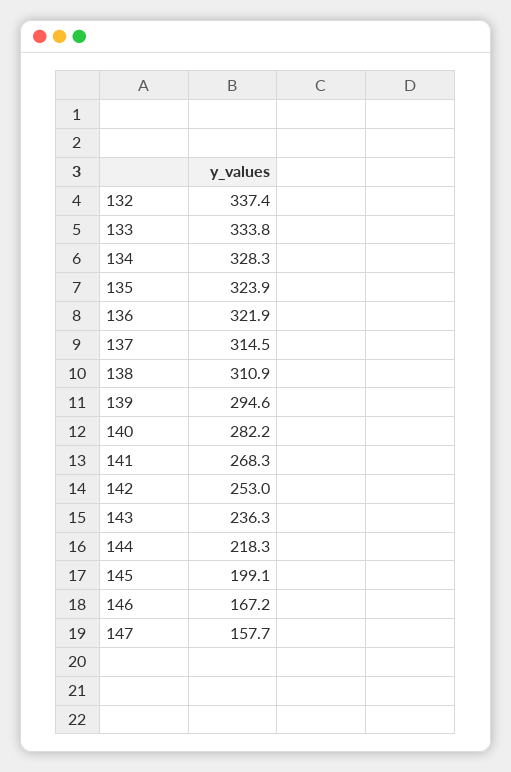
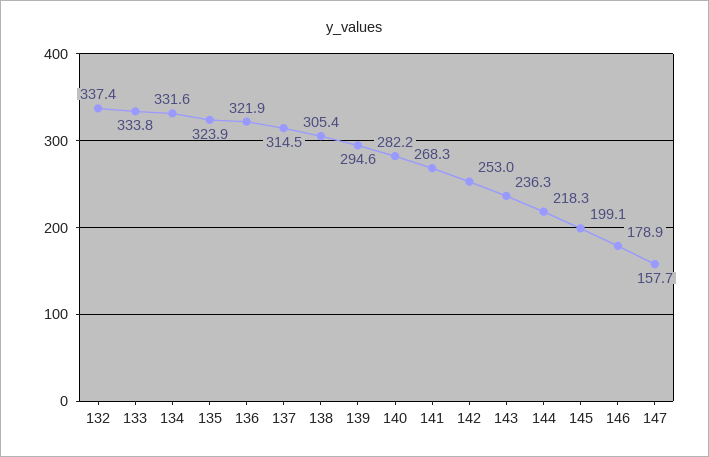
134: 328.3 -> 331.6
138: 310.9 -> 305.4
146: 167.2 -> 178.9

